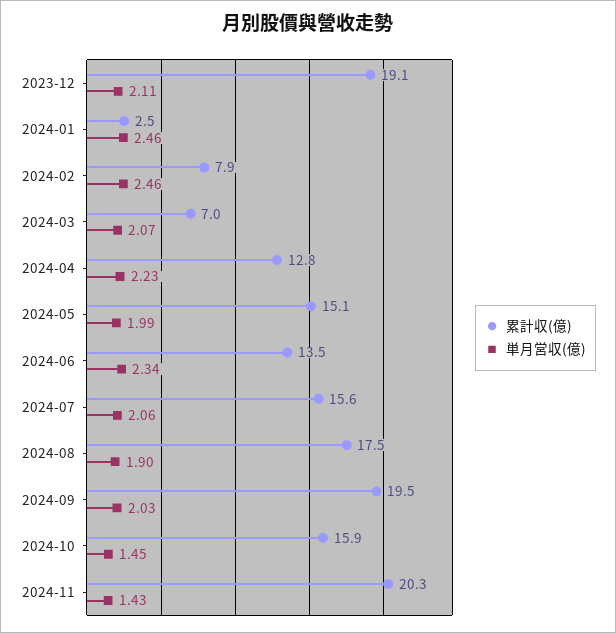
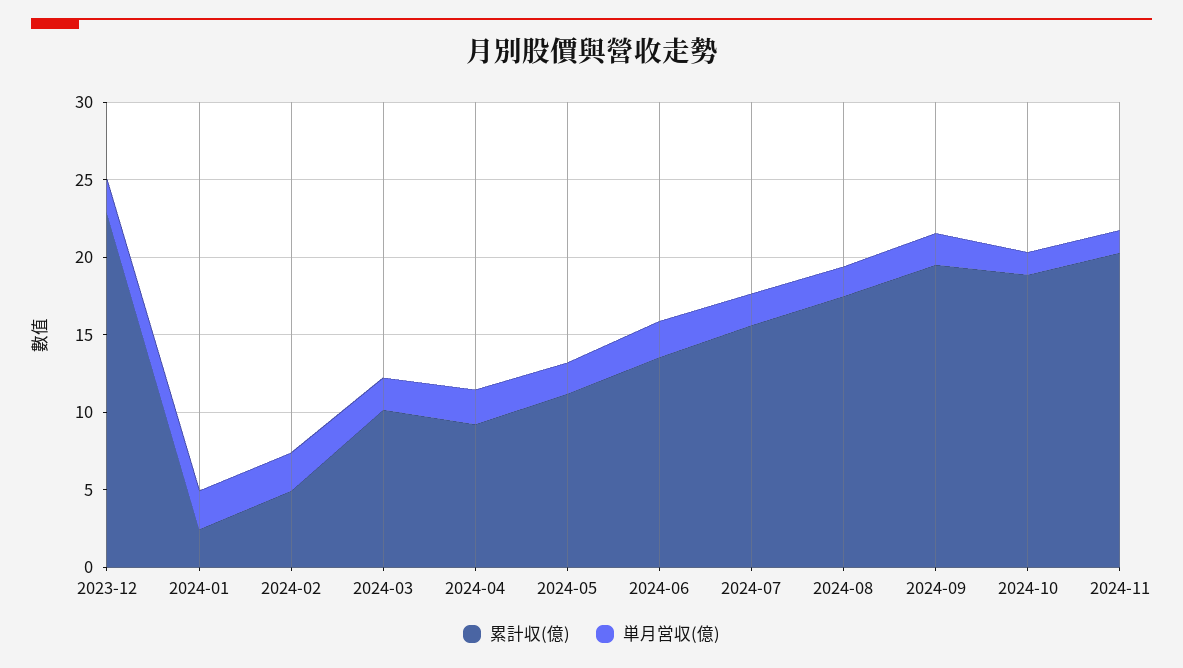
累計収(億), 2023-12: 19.1 -> 23
累計収(億), 2024-02: 7.9 -> 5
累計収(億), 2024-03: 7 -> 10
累計収(億), 2024-04: 12.8 -> 9
累計収(億), 2024-05: 15.1 -> 11
累計収(億), 2024-10: 15.9 -> 19

